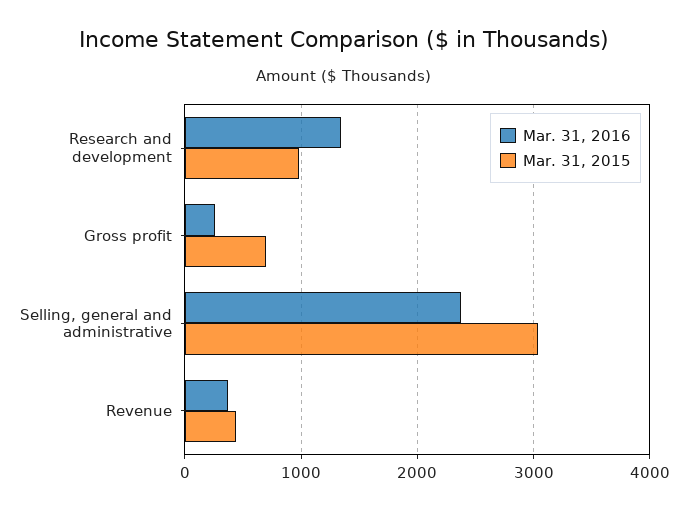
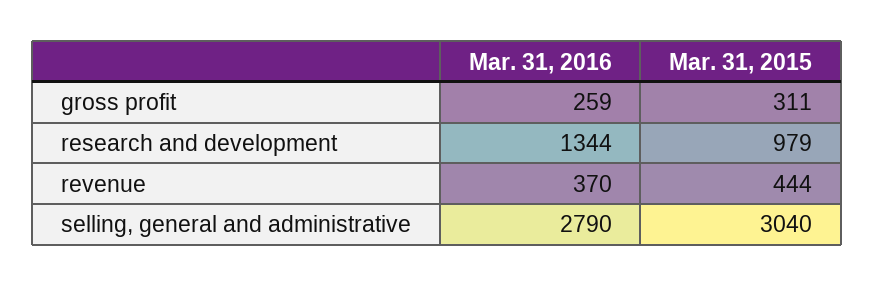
Mar. 31, 2015, Gross profit: 700 -> 311
Mar. 31, 2016, Selling, general and administrative: 2400 -> 2790

